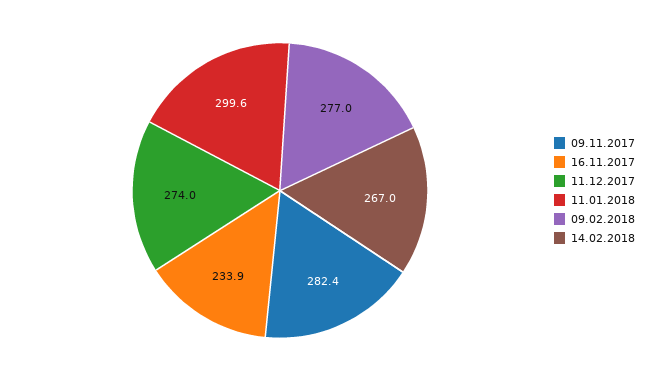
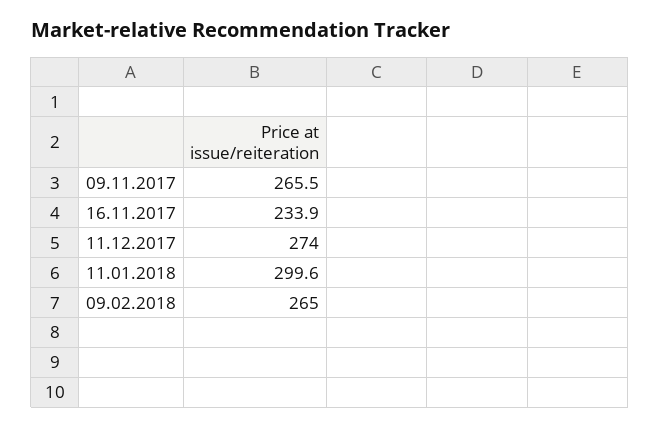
09.11.2017: 282.4 -> 265.5
09.02.2018: 277 -> 265
14.02.2018: 267 -> none

